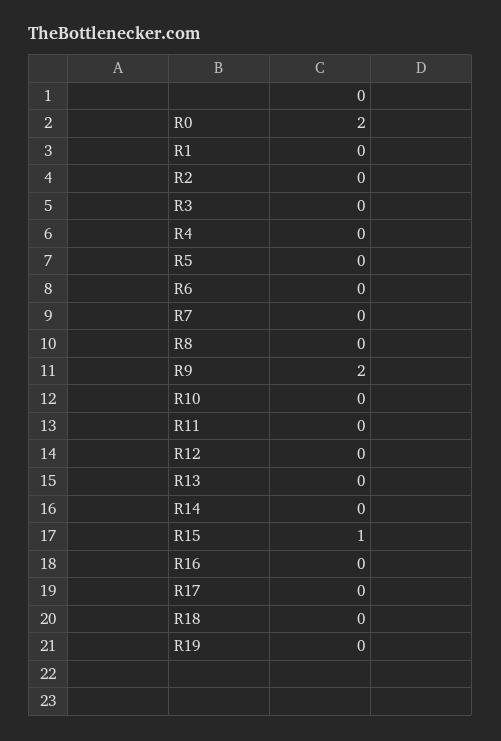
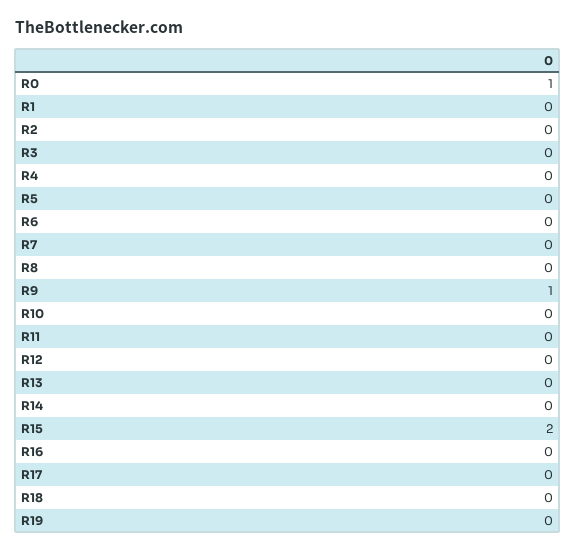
R0: 2 -> 1
R9: 2 -> 1
R15: 1 -> 2

